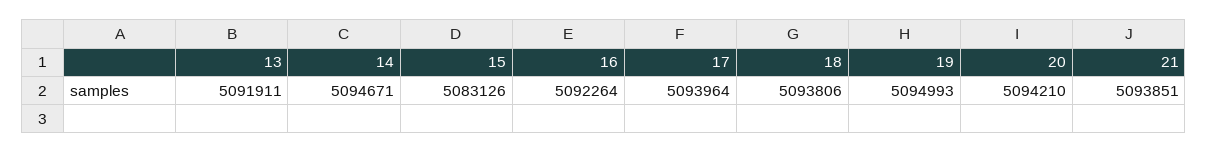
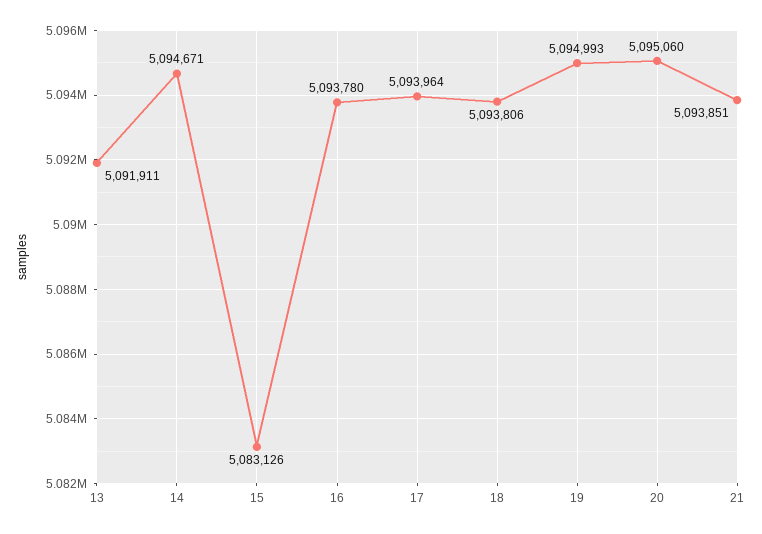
16: 5092264 -> 5093780
20: 5094210 -> 5095060

